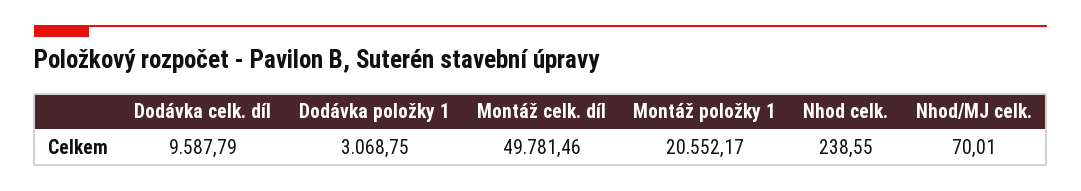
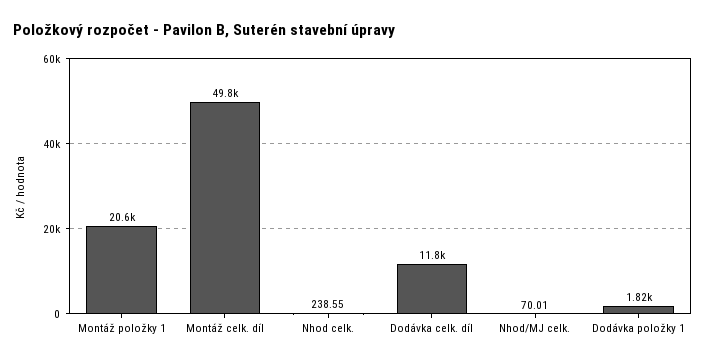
Dodávka celk. díl: 9587.79 -> 11800
Dodávka položky 1: 3068.75 -> 1820

